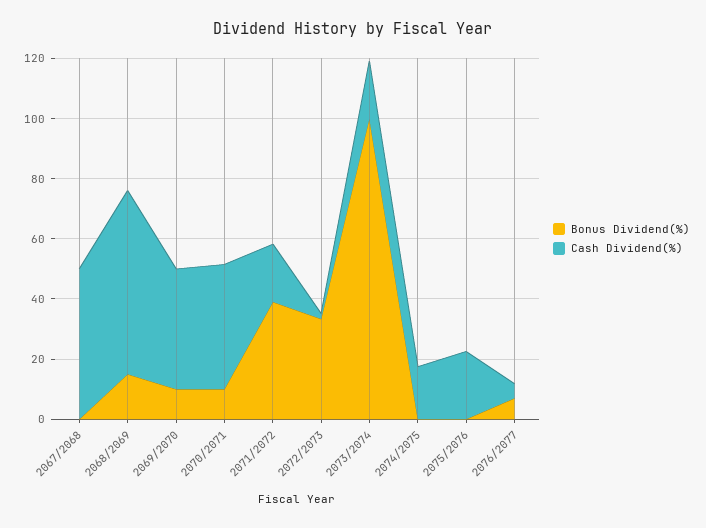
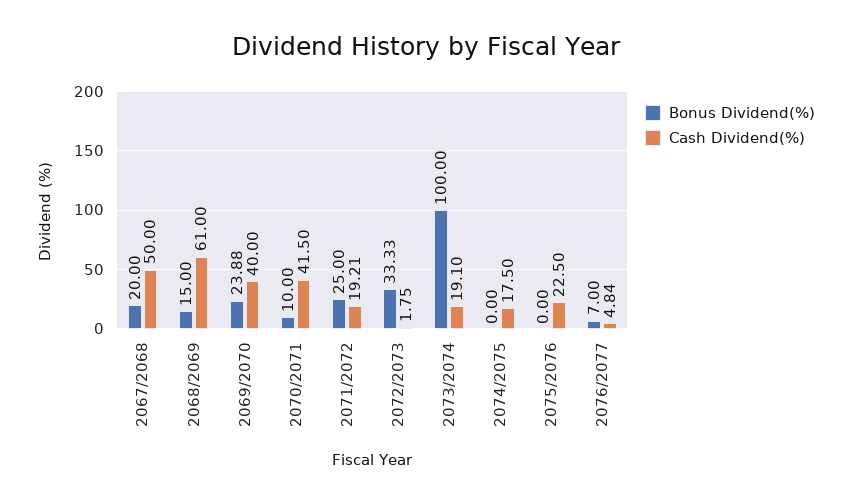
Bonus Dividend(%), 2067/2068: 0 -> 20
Bonus Dividend(%), 2069/2070: 10 -> 23.88
Bonus Dividend(%), 2071/2072: 40 -> 25

